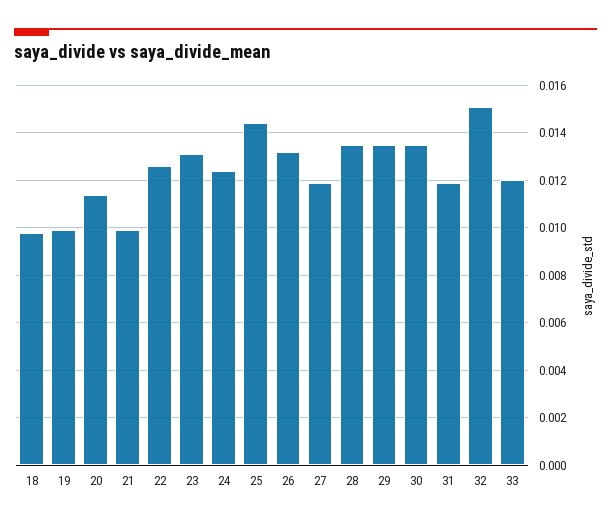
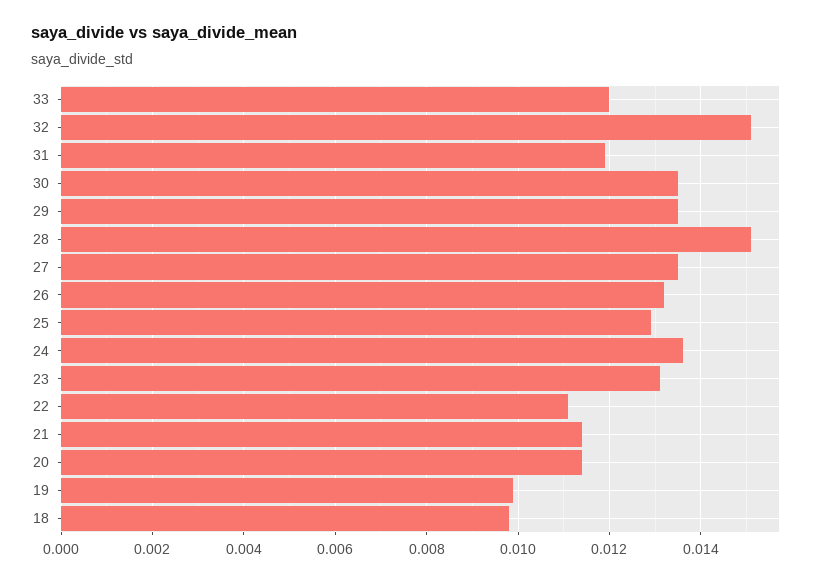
21: 0.01 -> 0.0115
22: 0.0125 -> 0.011
24: 0.0125 -> 0.0135
25: 0.0145 -> 0.013
27: 0.012 -> 0.0135
28: 0.0135 -> 0.015

